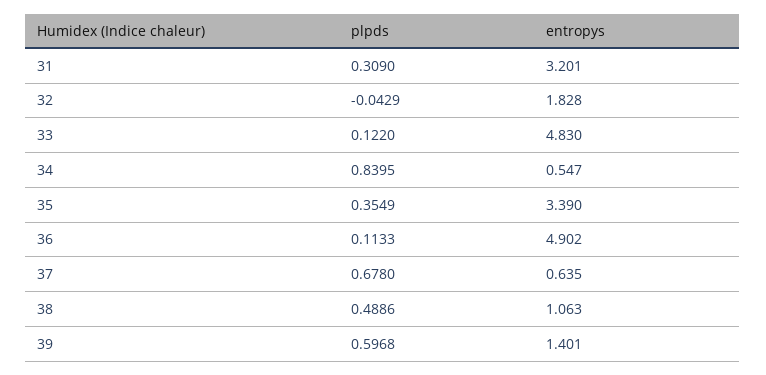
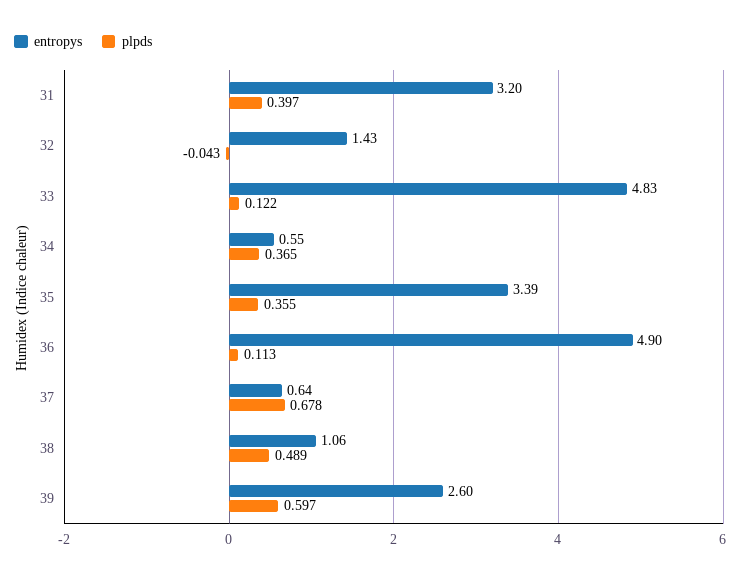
plpds, 31: 0.309 -> 0.397
entropys, 32: 1.828 -> 1.43
plpds, 34: 0.8395 -> 0.365
entropys, 39: 1.401 -> 2.6

